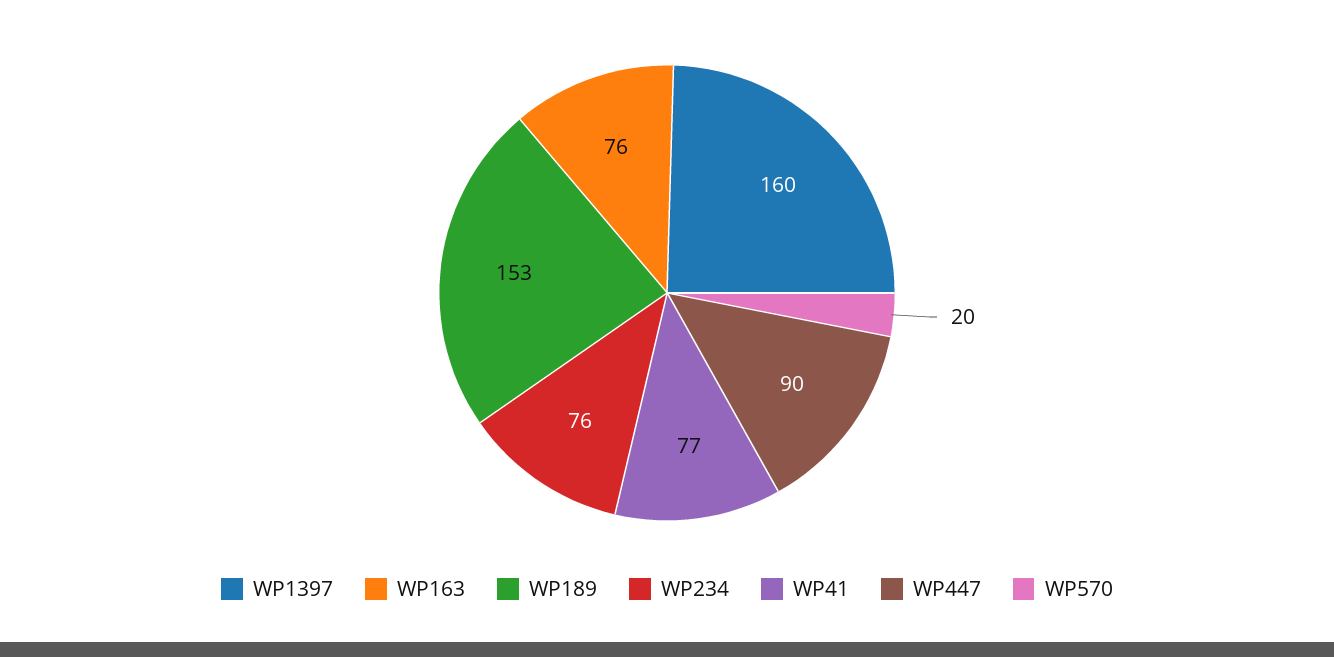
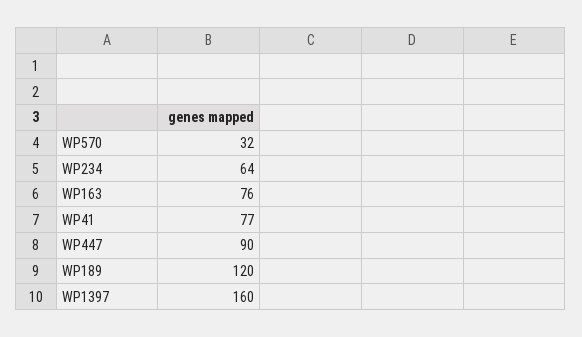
WP189: 153 -> 120
WP234: 76 -> 64
WP570: 20 -> 32

